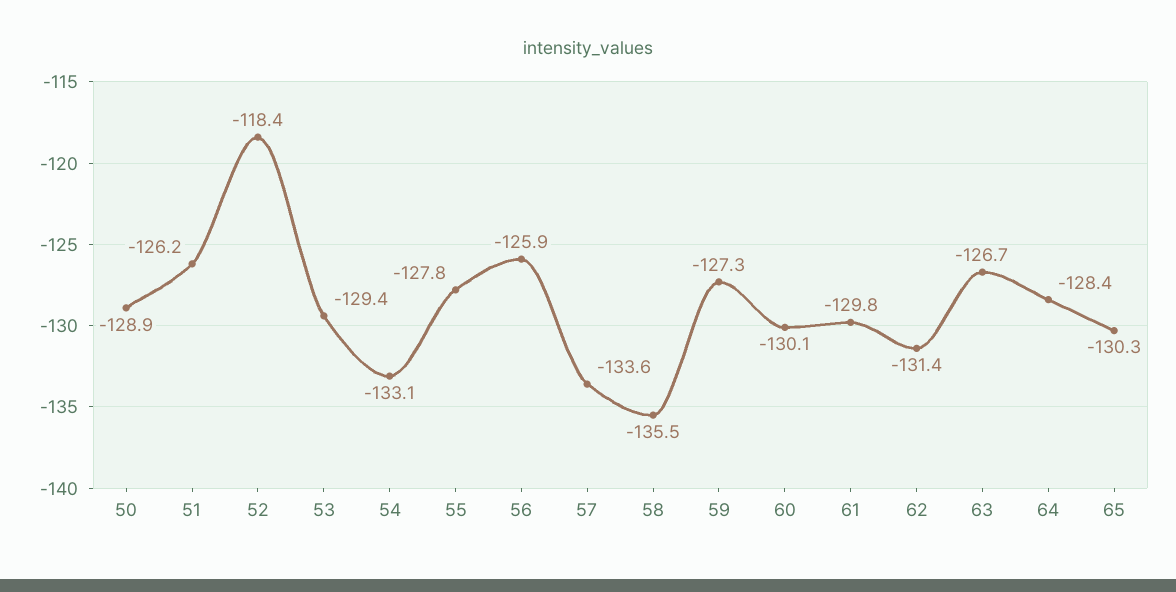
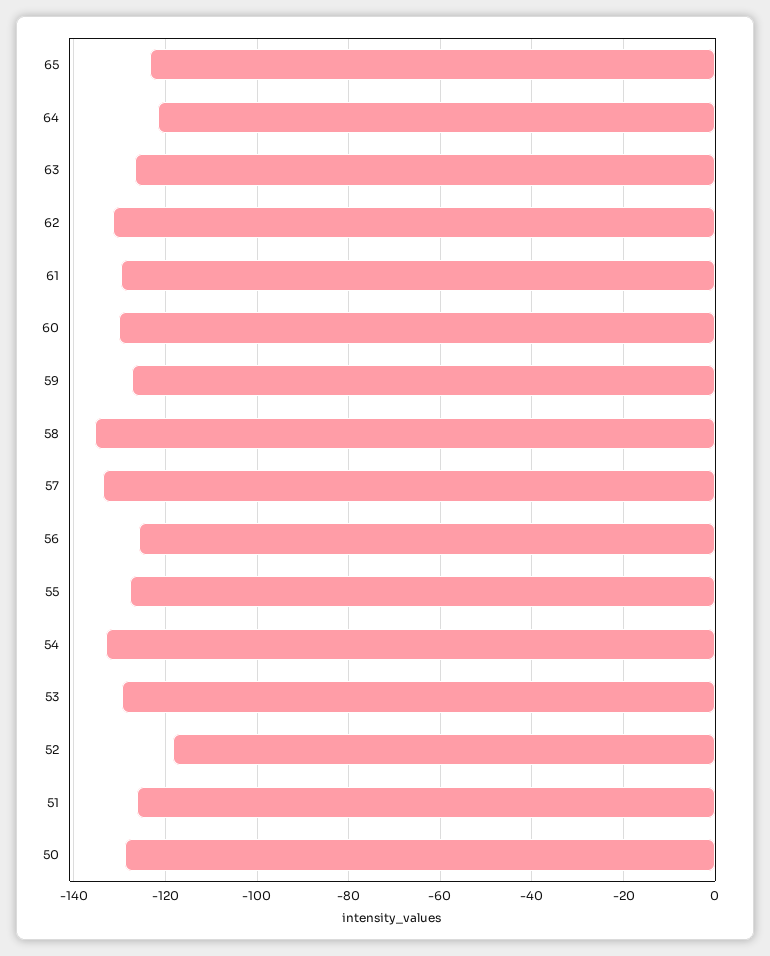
64: -128.4 -> -122
65: -130.3 -> -124

